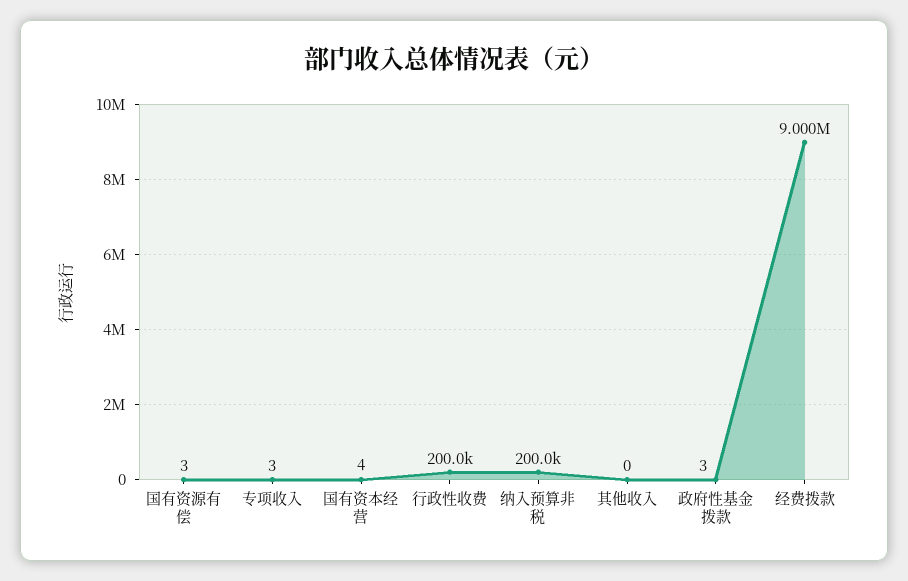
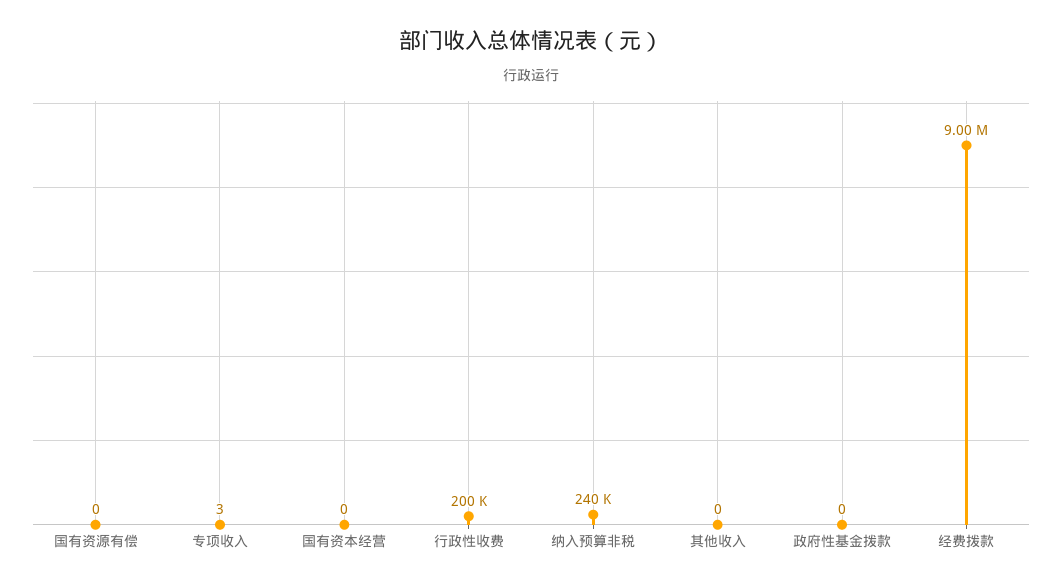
国有资源有偿: 3 -> 0
国有资本经营: 4 -> 0
纳入预算非税: 200000 -> 240000
政府性基金拨款: 3 -> 0

